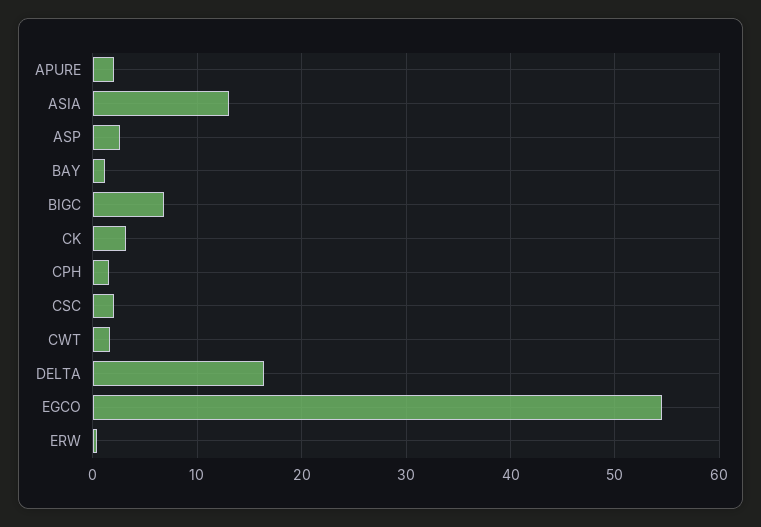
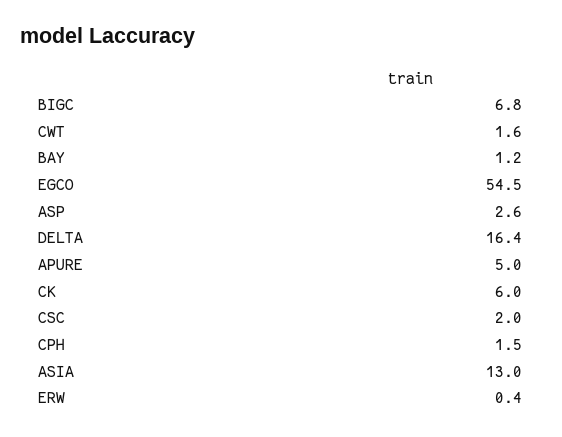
APURE: 2 -> 5
CK: 3 -> 6

